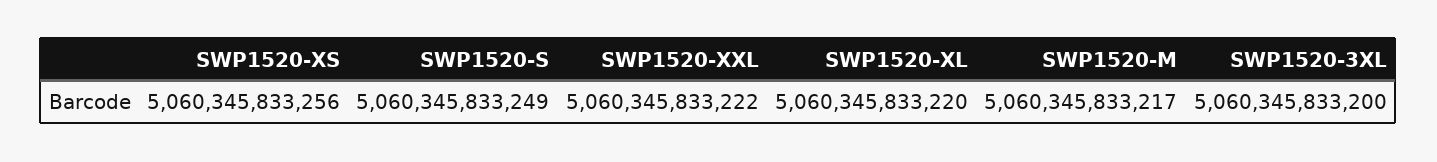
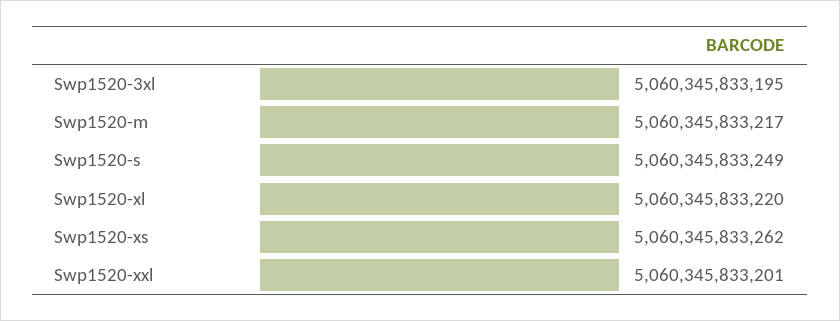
SWP1520-XS: 5060345833256 -> 5060345833262
SWP1520-XXL: 5060345833222 -> 5060345833201
SWP1520-3XL: 5060345833200 -> 5060345833195

